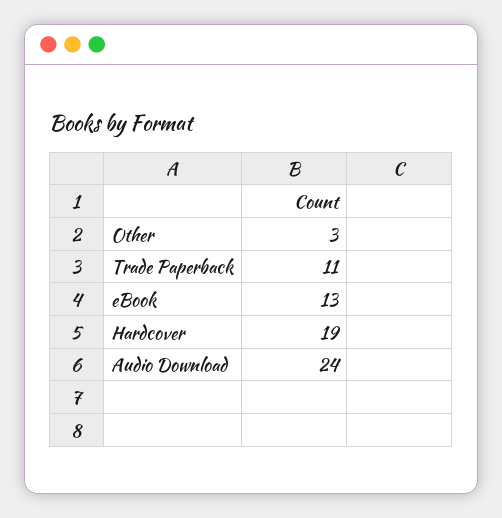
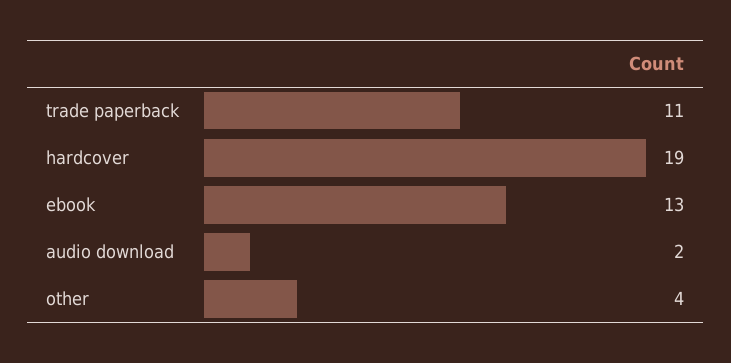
Other: 3 -> 4
Audio Download: 24 -> 2

